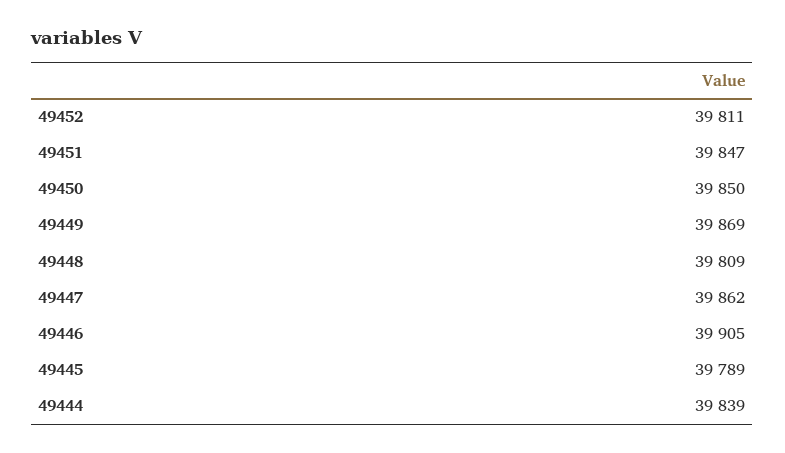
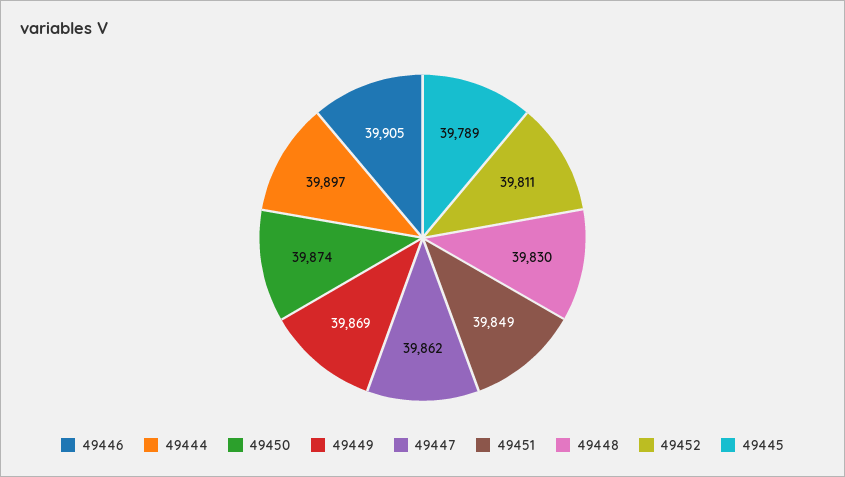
49451: 39847 -> 39849
49450: 39850 -> 39874
49448: 39809 -> 39830
49444: 39839 -> 39897

